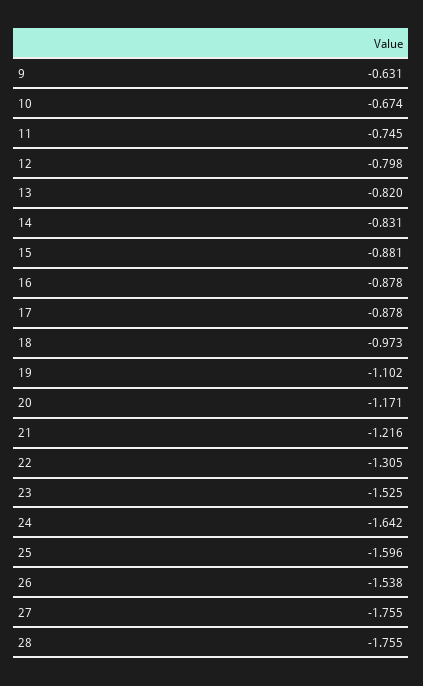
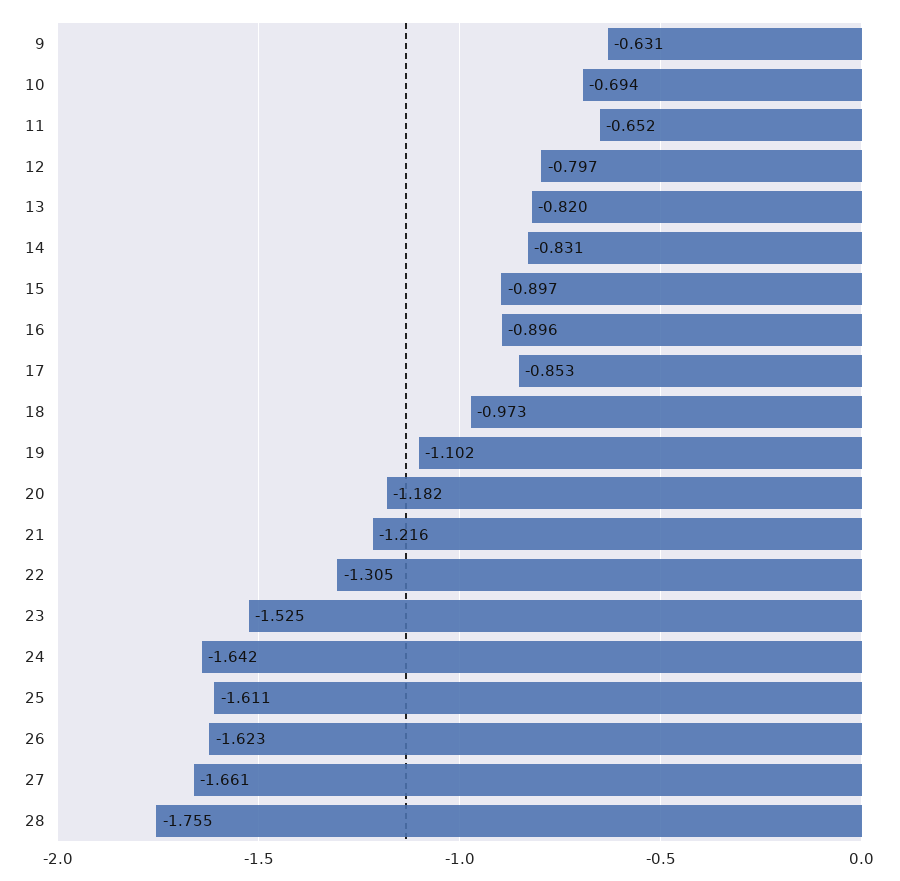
10: -0.674 -> -0.694
11: -0.745 -> -0.652
12: -0.798 -> -0.797
15: -0.881 -> -0.897
16: -0.878 -> -0.896
17: -0.878 -> -0.853
20: -1.171 -> -1.182
25: -1.596 -> -1.611
26: -1.538 -> -1.623
27: -1.755 -> -1.661

